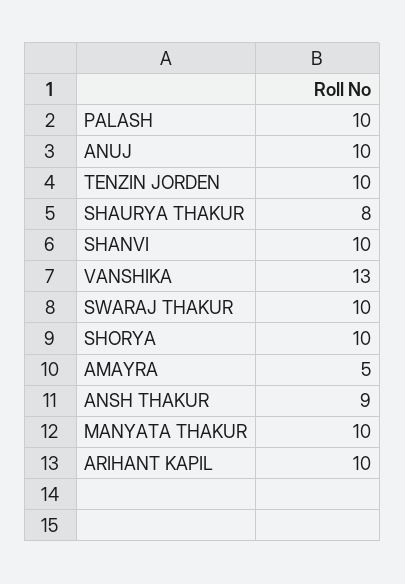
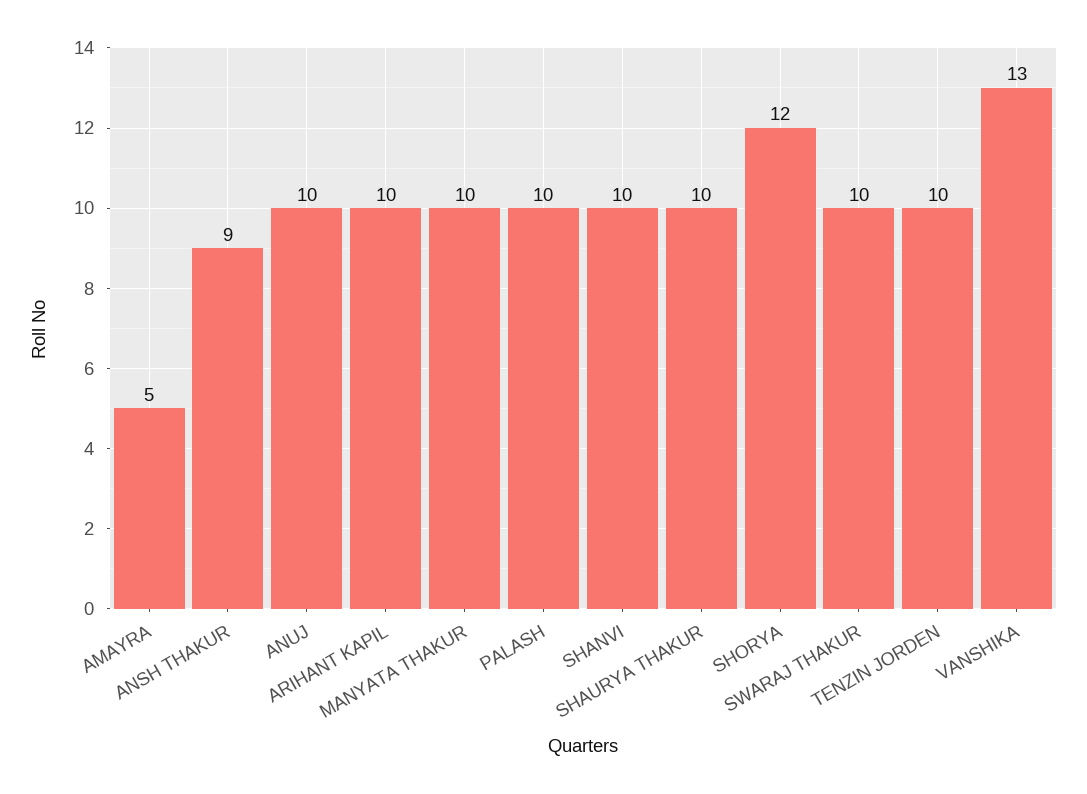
SHAURYA THAKUR: 8 -> 10
SHORYA: 10 -> 12

